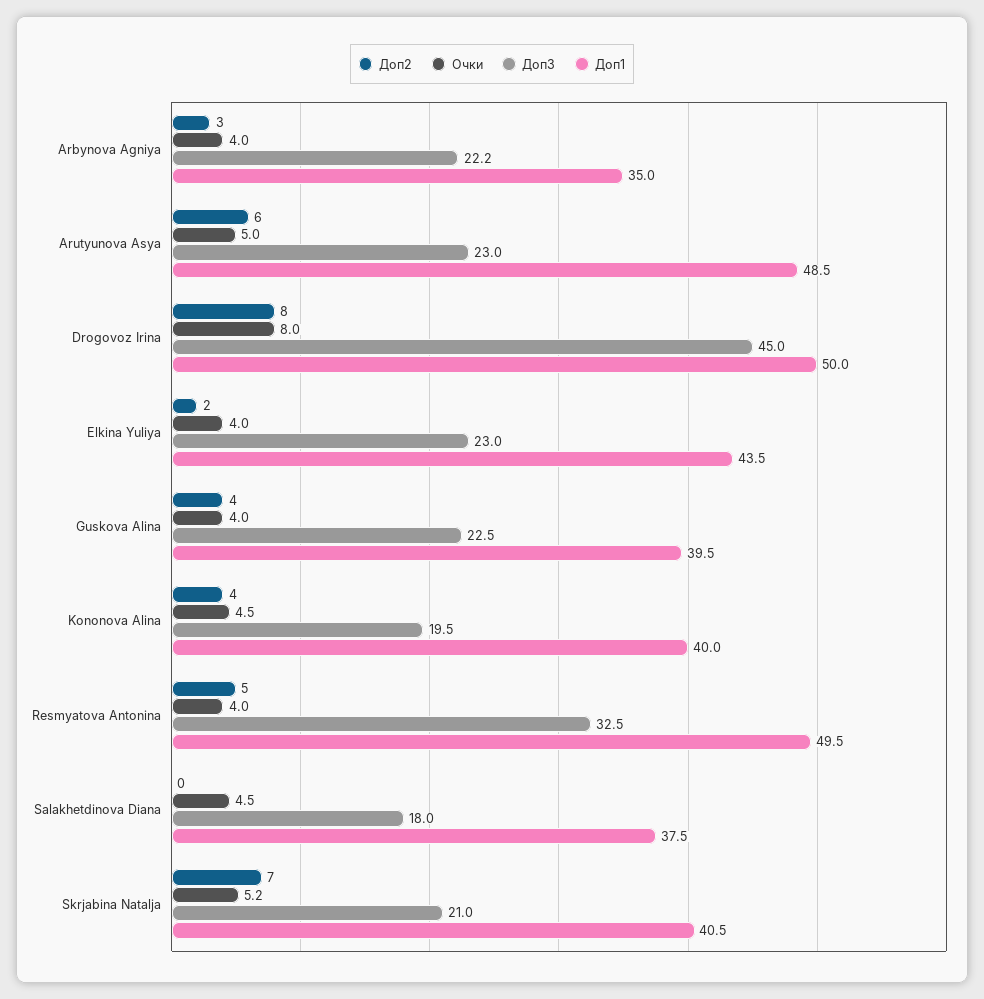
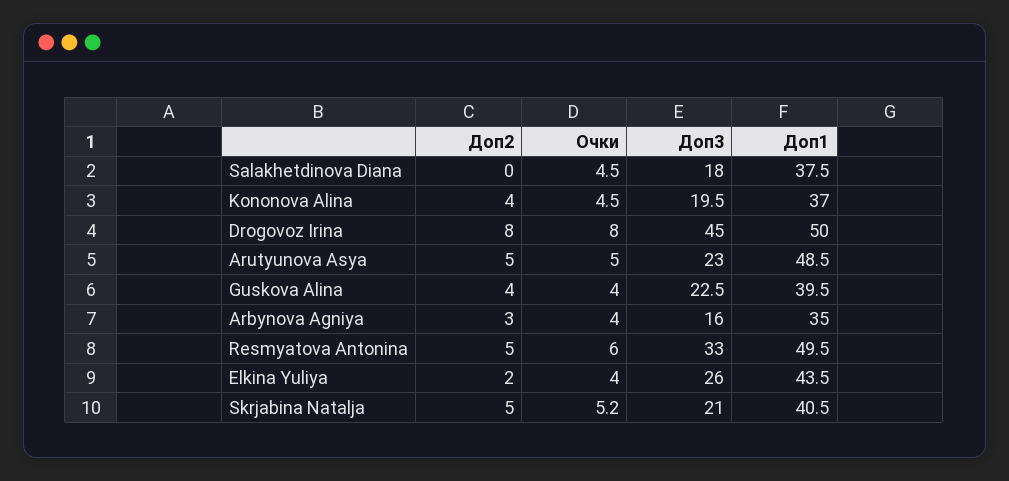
Доп3, Arbynova Agniya: 22.2 -> 16
Доп2, Arutyunova Asya: 6 -> 5
Доп3, Elkina Yuliya: 23 -> 26
Доп1, Kononova Alina: 40 -> 37
Очки, Resmyatova Antonina: 4 -> 6
Доп3, Resmyatova Antonina: 32.5 -> 33
Доп2, Skrjabina Natalja: 7 -> 5

